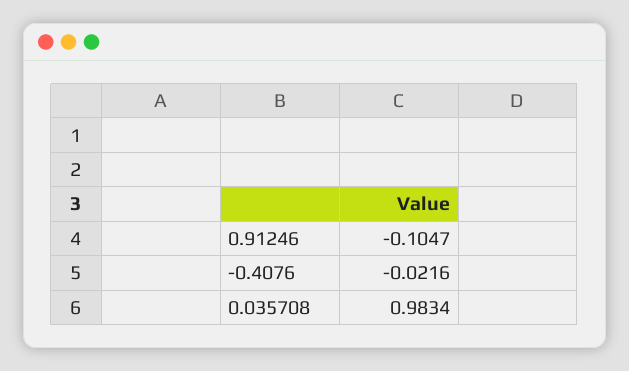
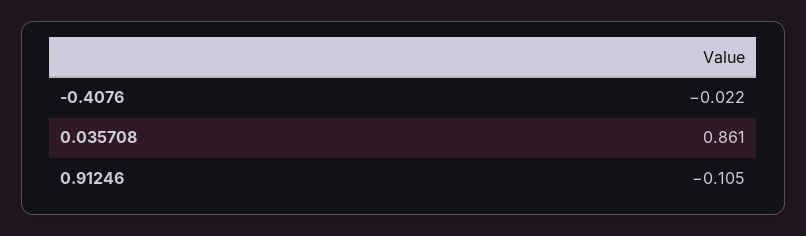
0.035708: 0.9834 -> 0.861

